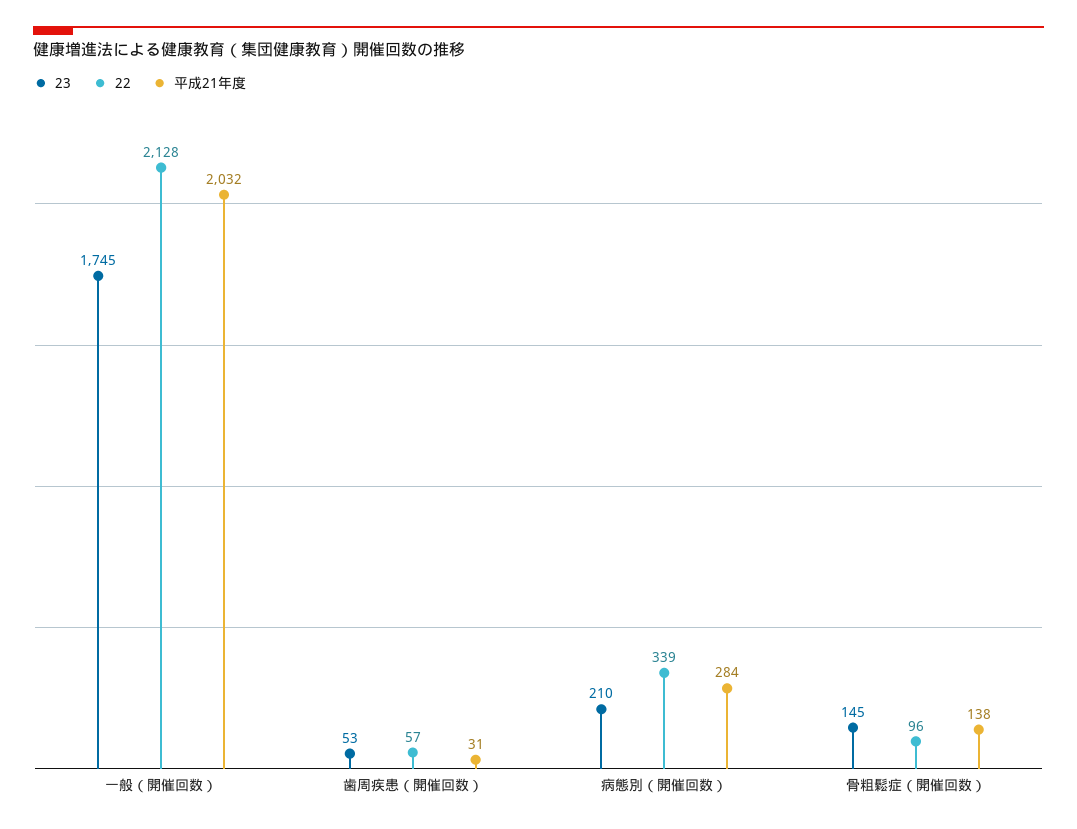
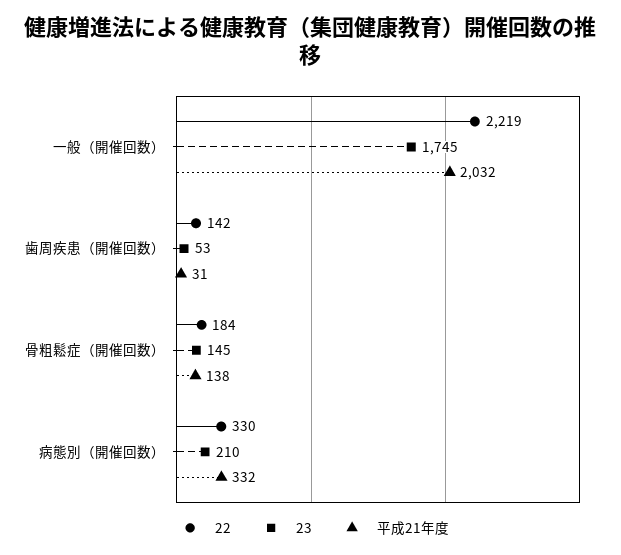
22, 一般（開催回数）: 2128 -> 2219
22, 歯周疾患（開催回数）: 57 -> 142
22, 病態別（開催回数）: 339 -> 330
平成21年度, 病態別（開催回数）: 284 -> 332
22, 骨粗鬆症（開催回数）: 96 -> 184

